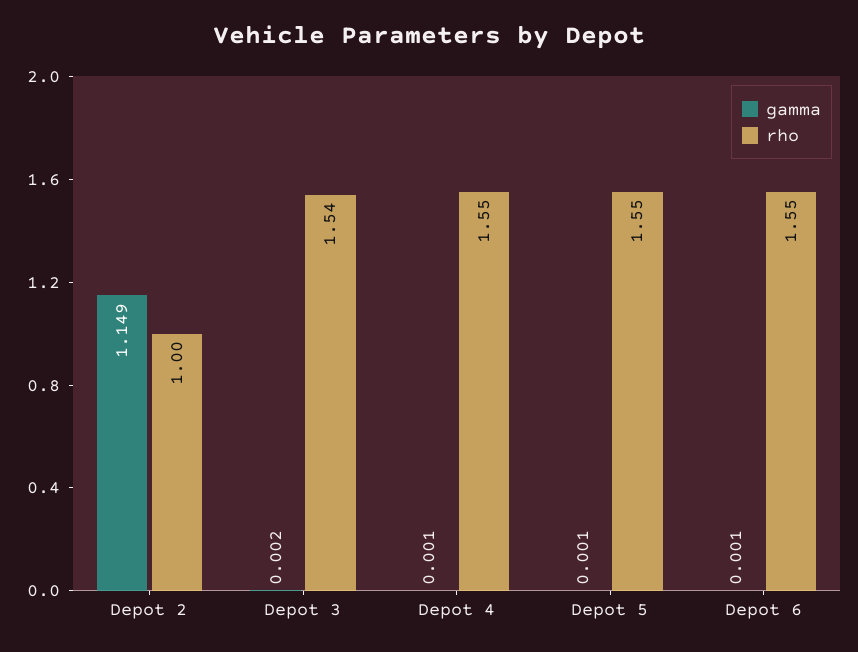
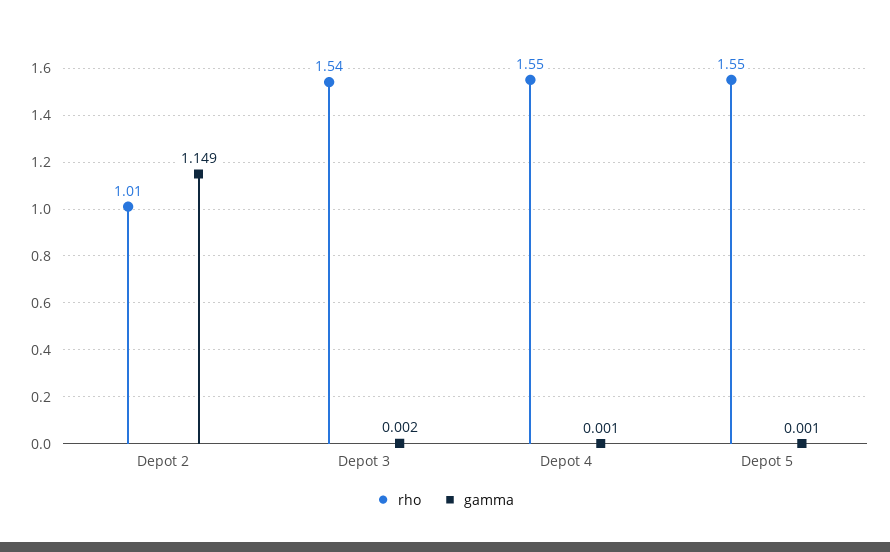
rho, Depot 2: 1 -> 1.01
gamma, Depot 6: 0.001 -> none
rho, Depot 6: 1.55 -> none

